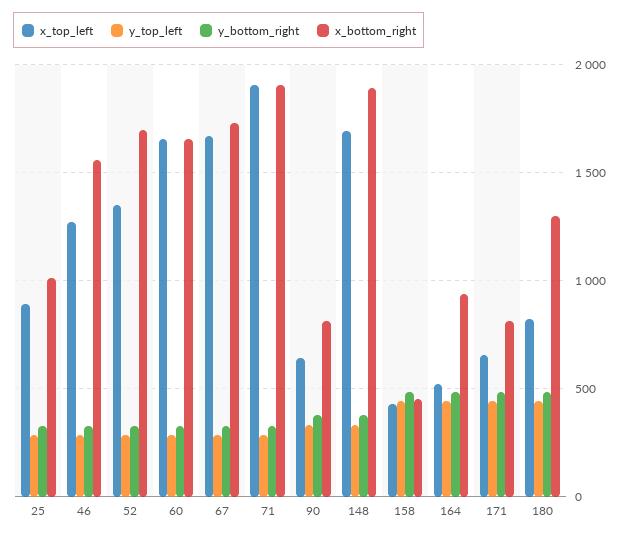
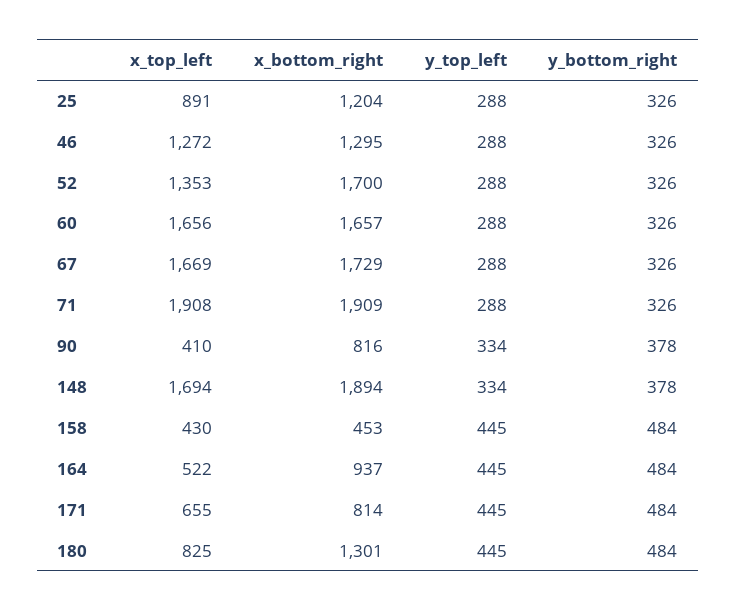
x_bottom_right, 25: 1000 -> 1204
x_bottom_right, 46: 1550 -> 1295
x_top_left, 90: 650 -> 410

